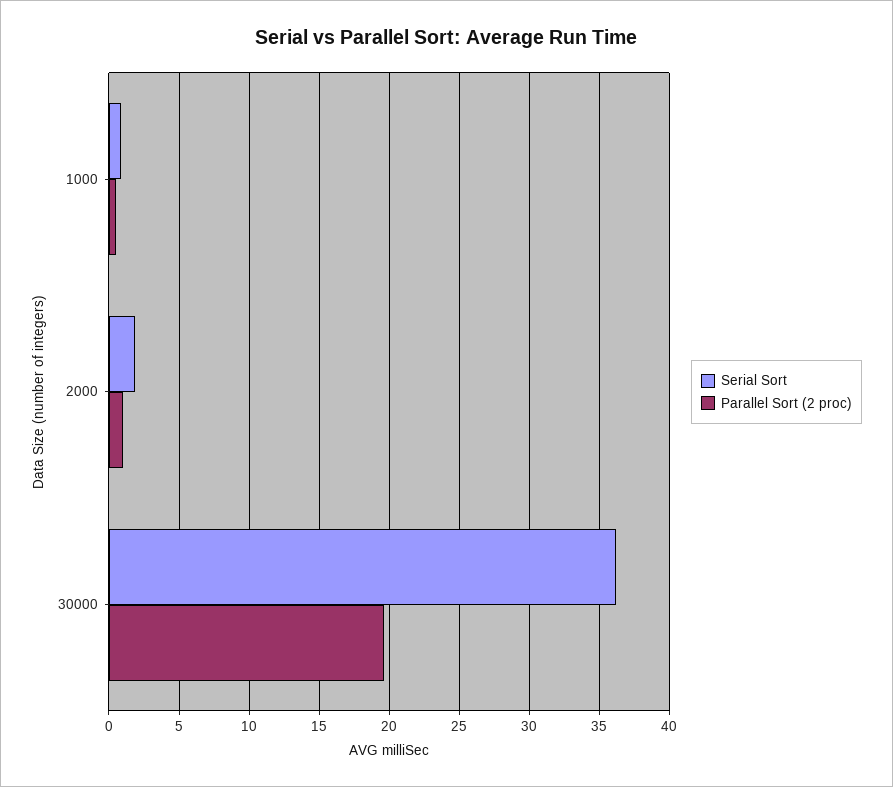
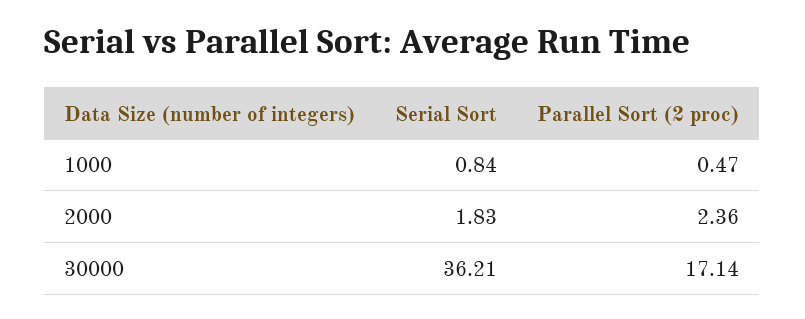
Parallel Sort (2 proc), 2000: 1 -> 2.36
Parallel Sort (2 proc), 30000: 19.5 -> 17.14

